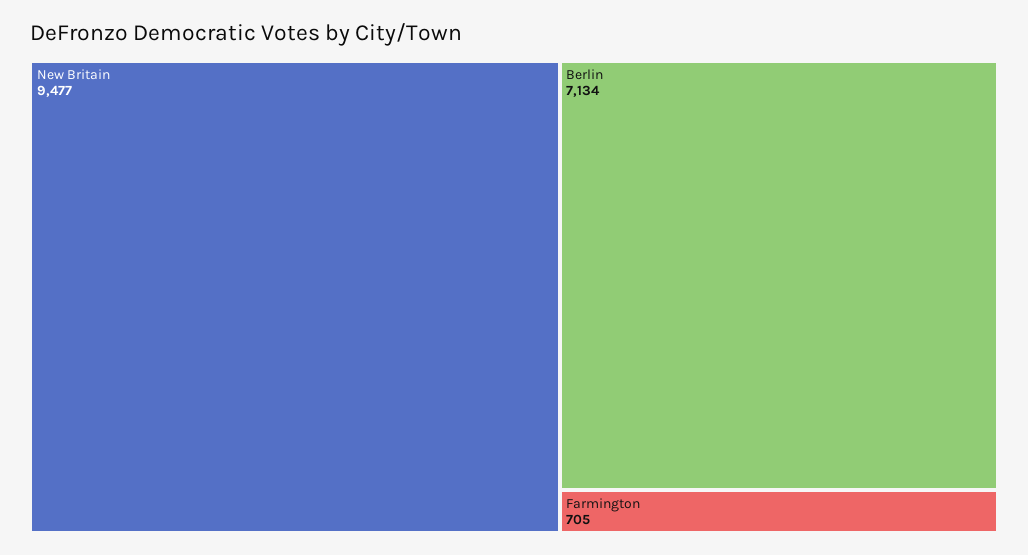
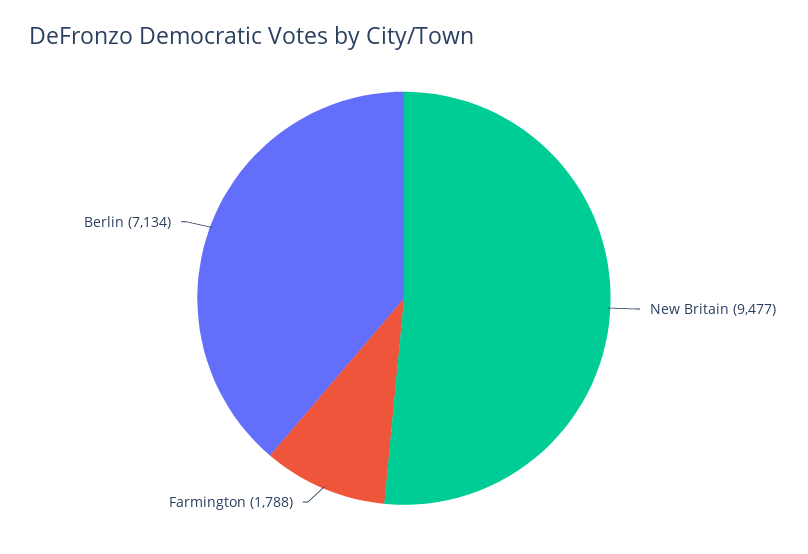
Farmington: 705 -> 1788

